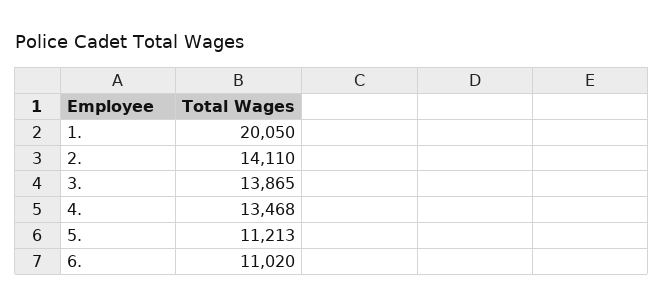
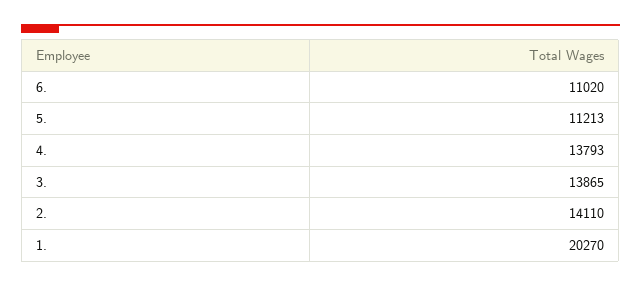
1.: 20050 -> 20270
4.: 13468 -> 13793

